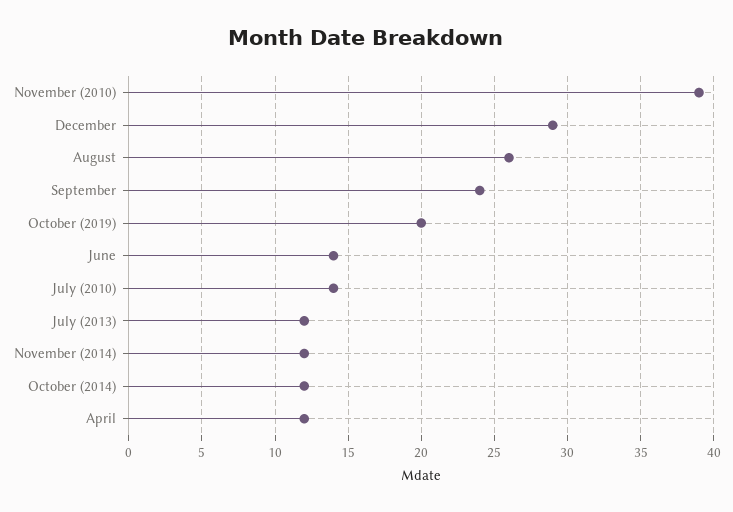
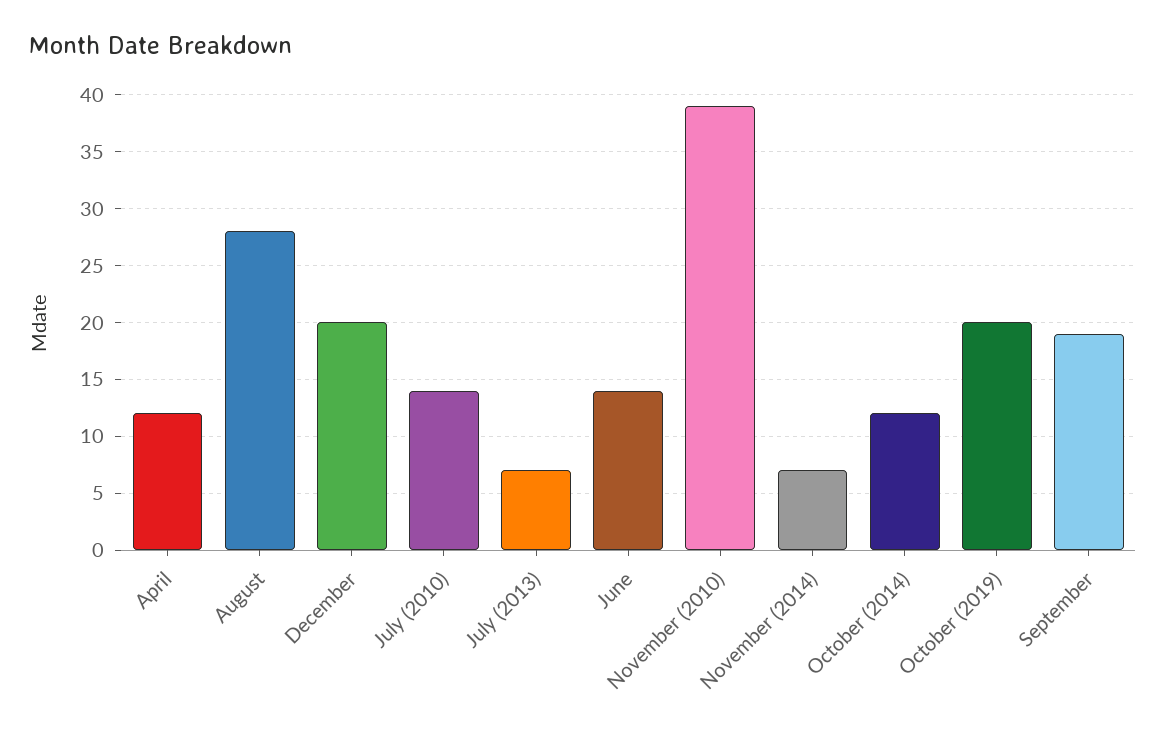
December: 29 -> 20
August: 26 -> 28
September: 24 -> 19
July (2013): 12 -> 7
November (2014): 12 -> 7

